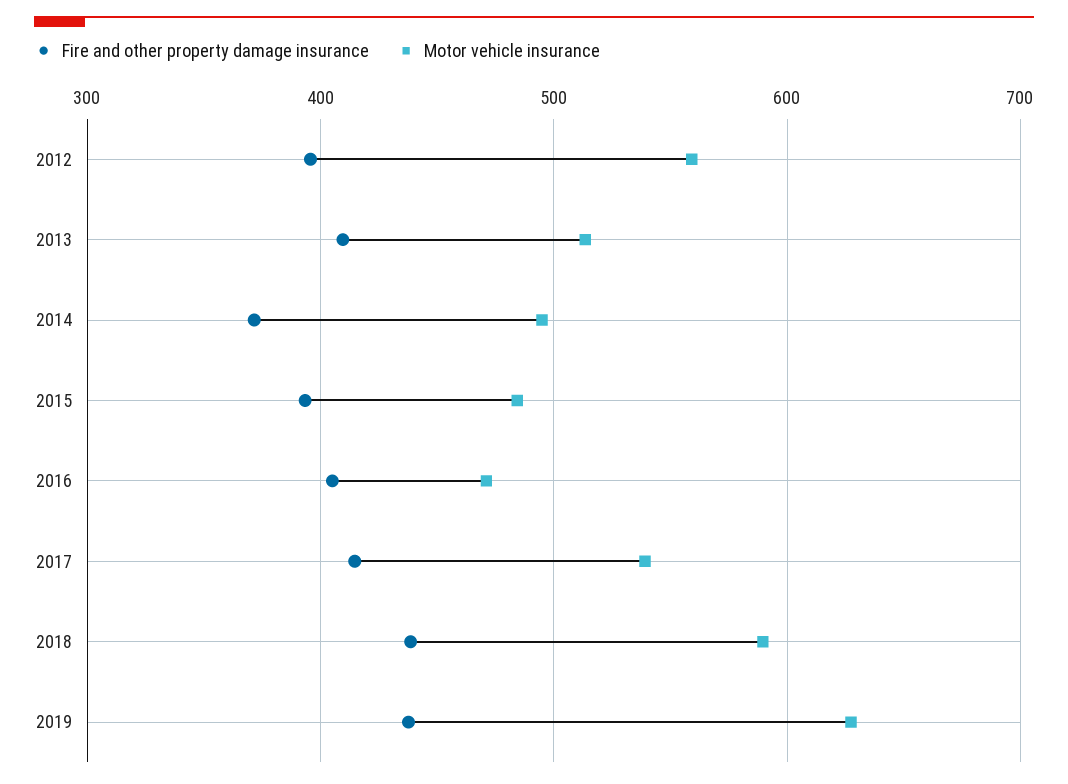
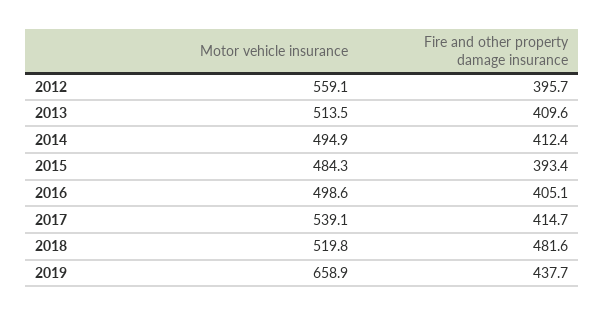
Fire and other property damage insurance, 2014: 370 -> 412.4
Motor vehicle insurance, 2016: 470 -> 498.6
Fire and other property damage insurance, 2018: 440 -> 481.6
Motor vehicle insurance, 2018: 590 -> 519.8
Motor vehicle insurance, 2019: 630 -> 658.9

